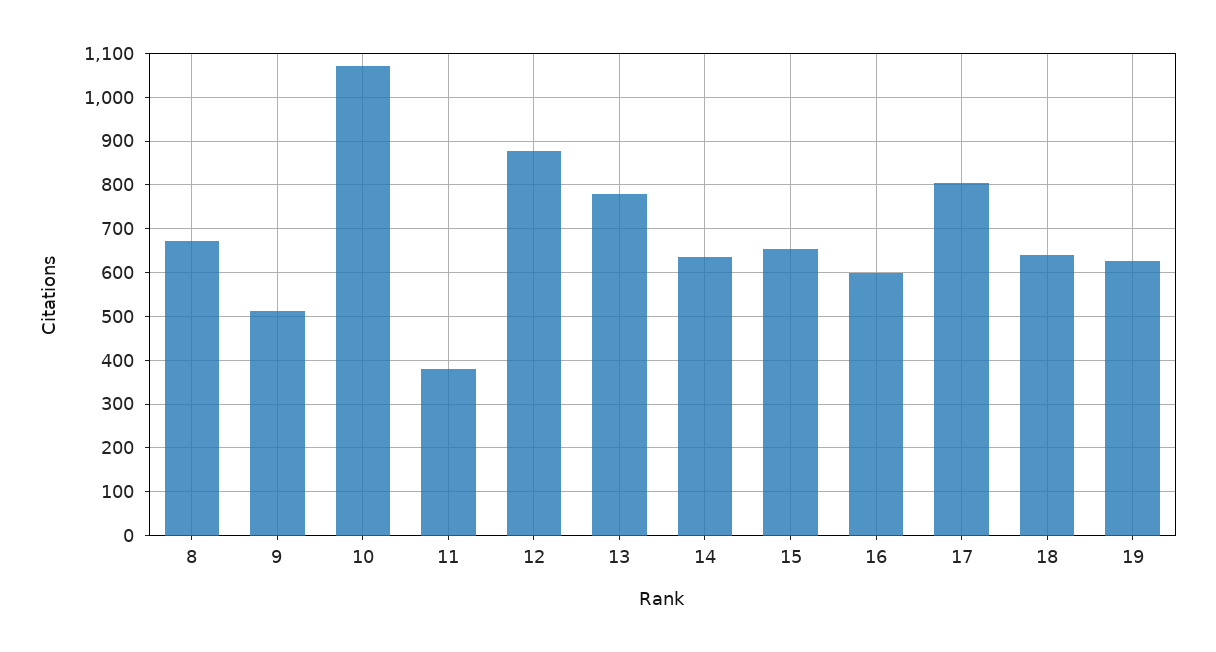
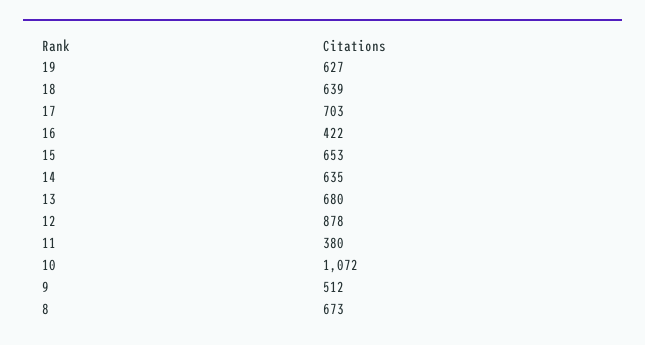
13: 780 -> 680
16: 600 -> 422
17: 800 -> 703

